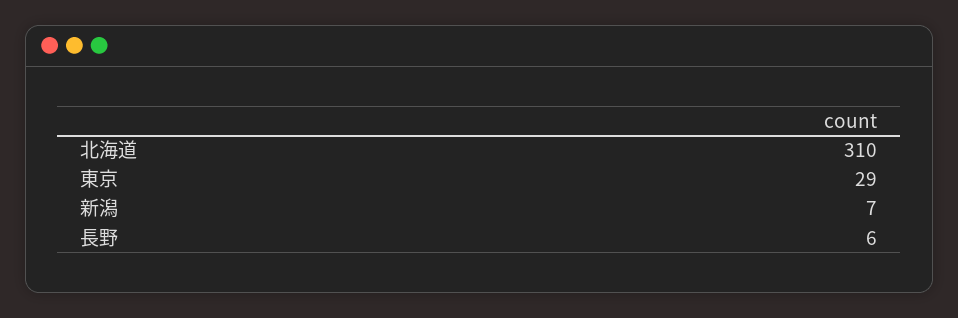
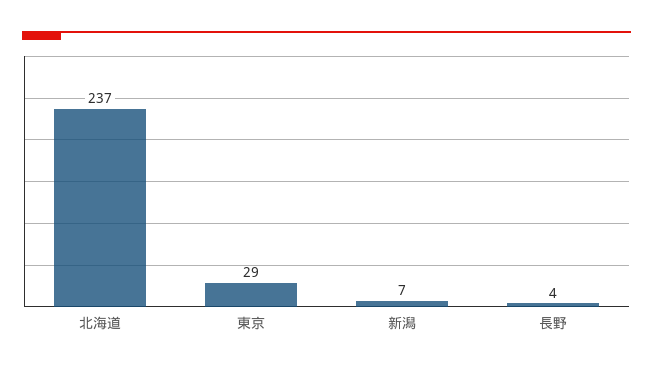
北海道: 310 -> 237
長野: 6 -> 4

